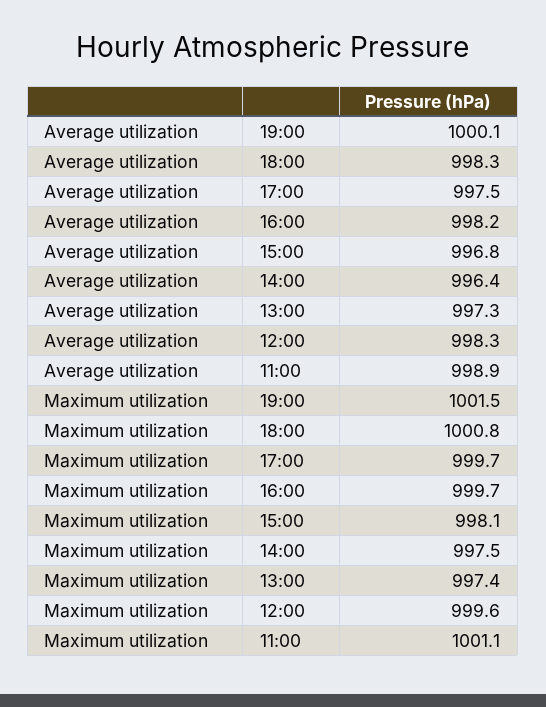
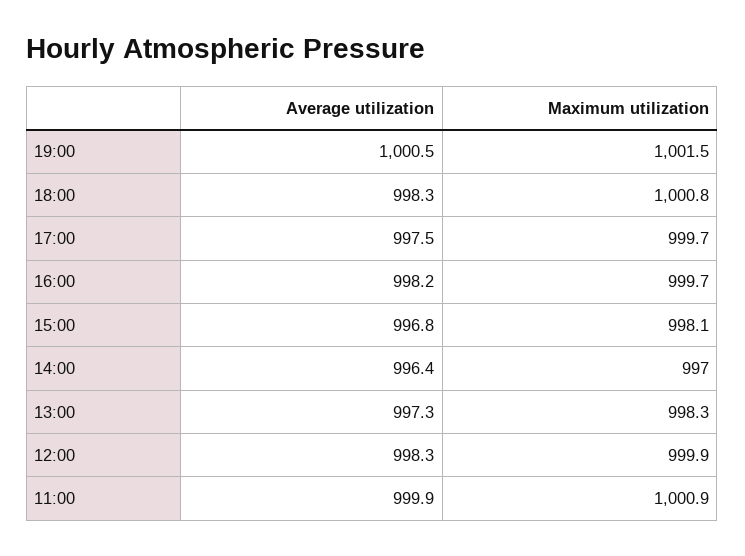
Average utilization, 19:00: 1000.1 -> 1000.5
Average utilization, 11:00: 998.9 -> 999.9
Maximum utilization, 14:00: 997.5 -> 997
Maximum utilization, 13:00: 997.4 -> 998.3
Maximum utilization, 12:00: 999.6 -> 999.9
Maximum utilization, 11:00: 1001.1 -> 1000.9

